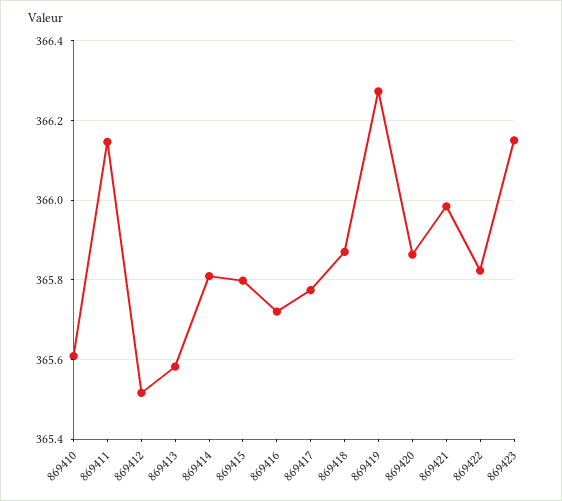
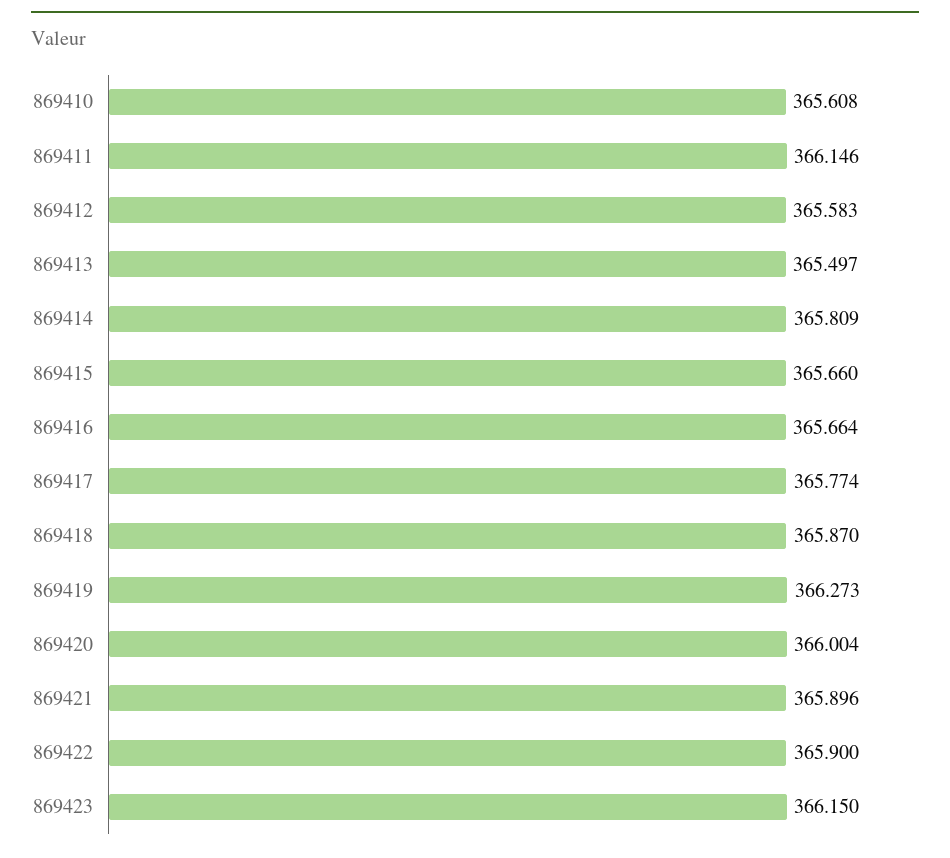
869412: 365.52 -> 365.583
869413: 365.58 -> 365.497
869415: 365.8 -> 365.66
869416: 365.72 -> 365.664
869420: 365.86 -> 366.004
869421: 365.98 -> 365.896
869422: 365.82 -> 365.9

